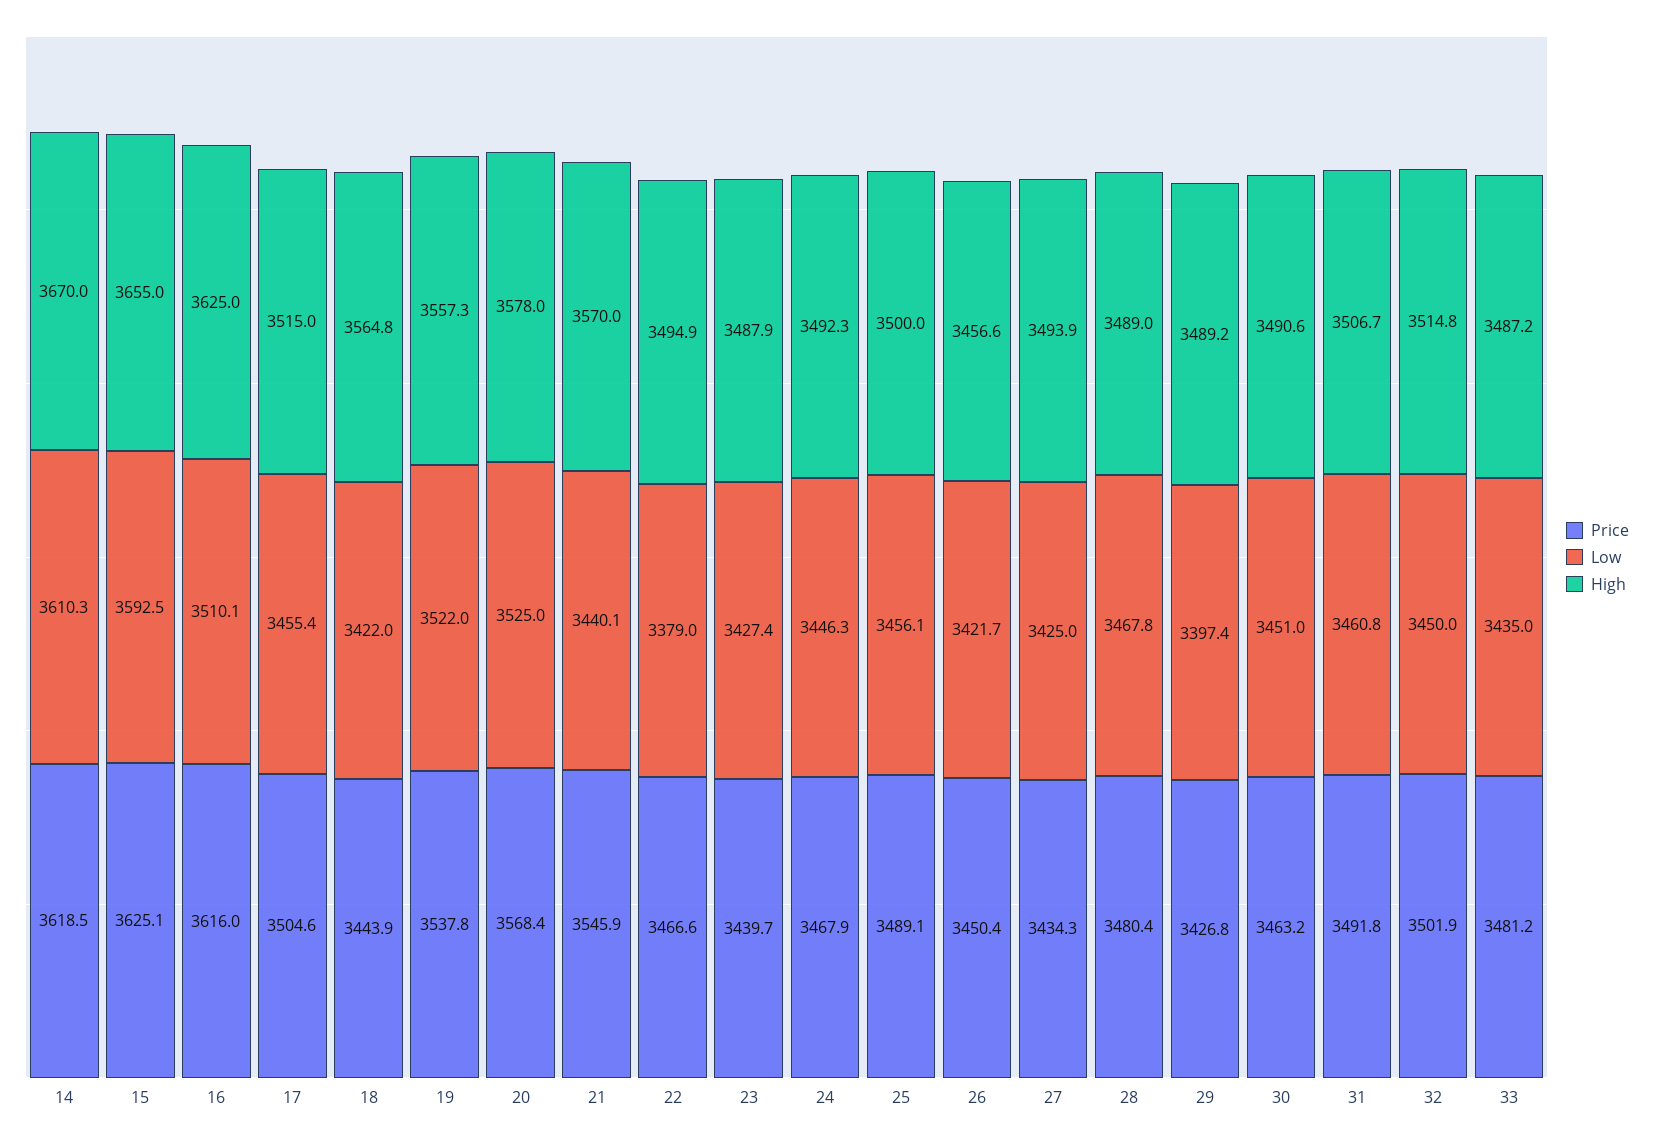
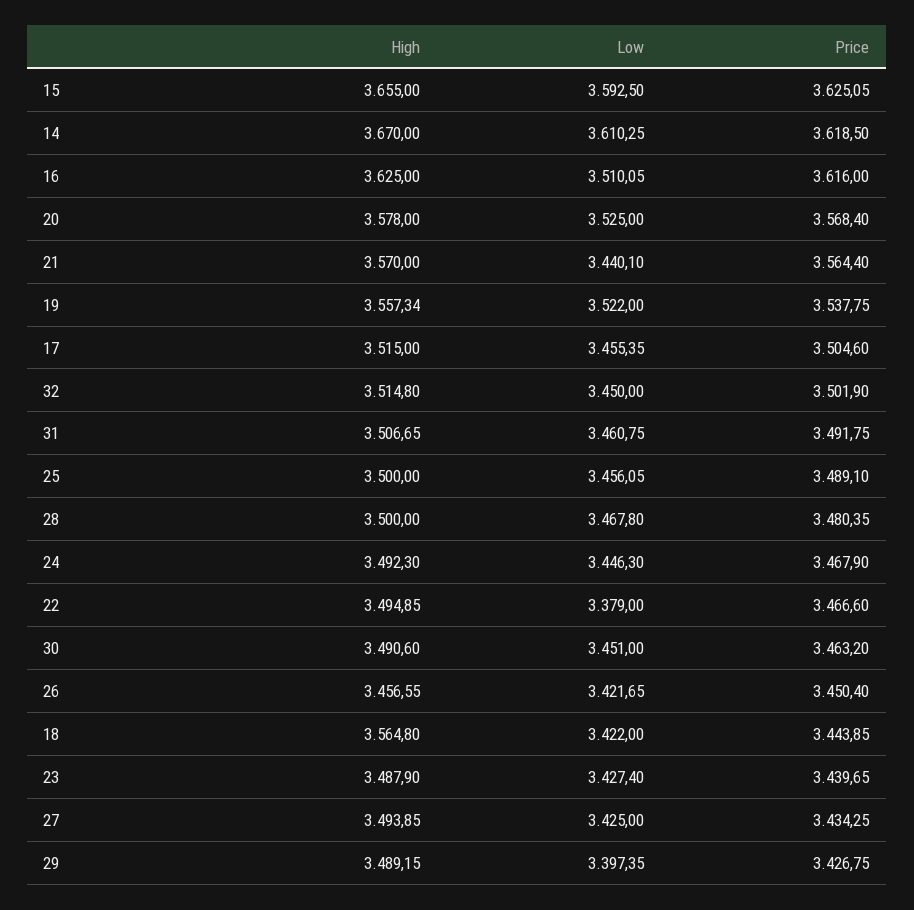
Price, 21: 3545.9 -> 3564.4
High, 28: 3489 -> 3500
Price, 33: 3481.2 -> none
Low, 33: 3435 -> none
High, 33: 3487.2 -> none

